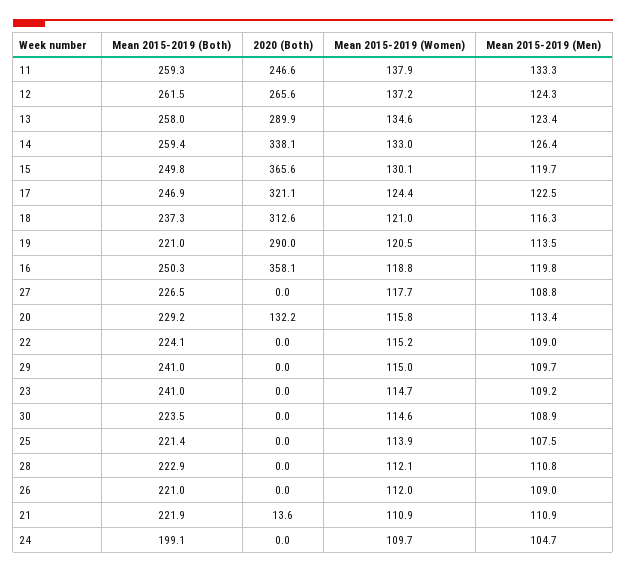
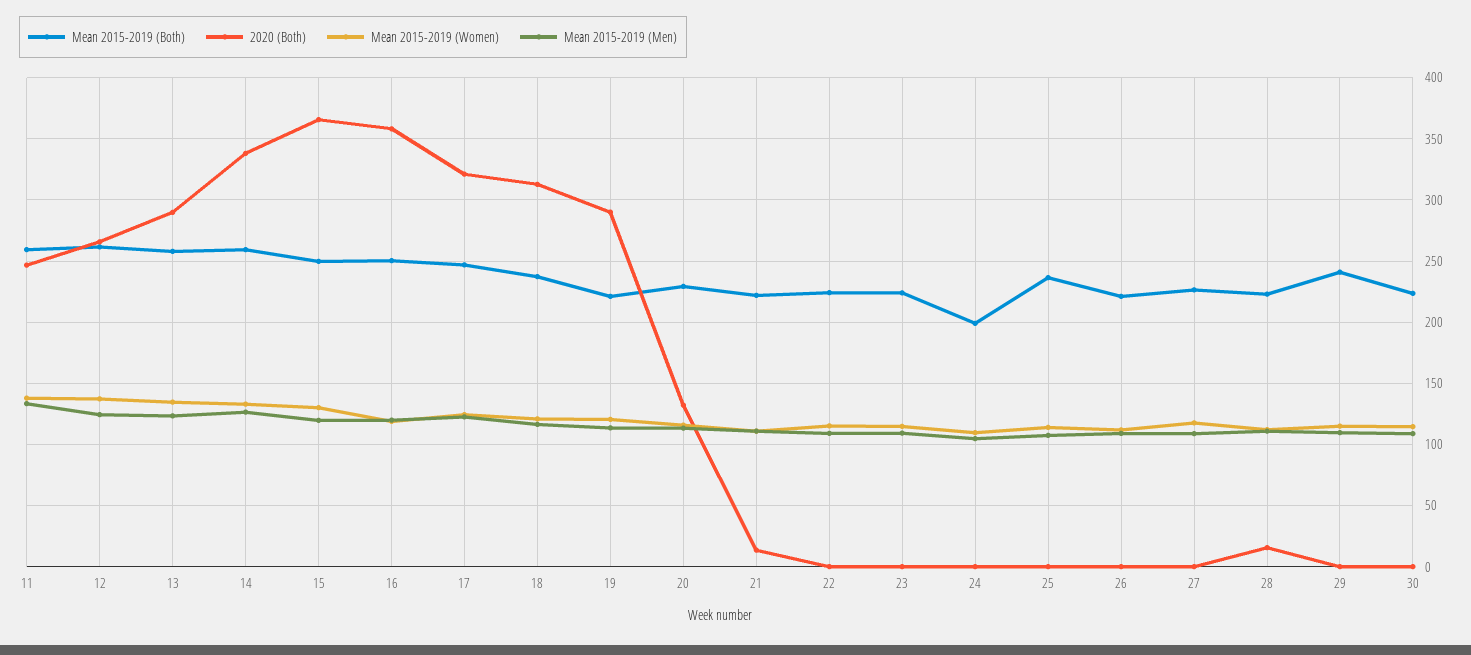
Mean 2015-2019 (Both), 23: 241 -> 225
Mean 2015-2019 (Both), 25: 221.4 -> 235
2020 (Both), 28: 0 -> 15

